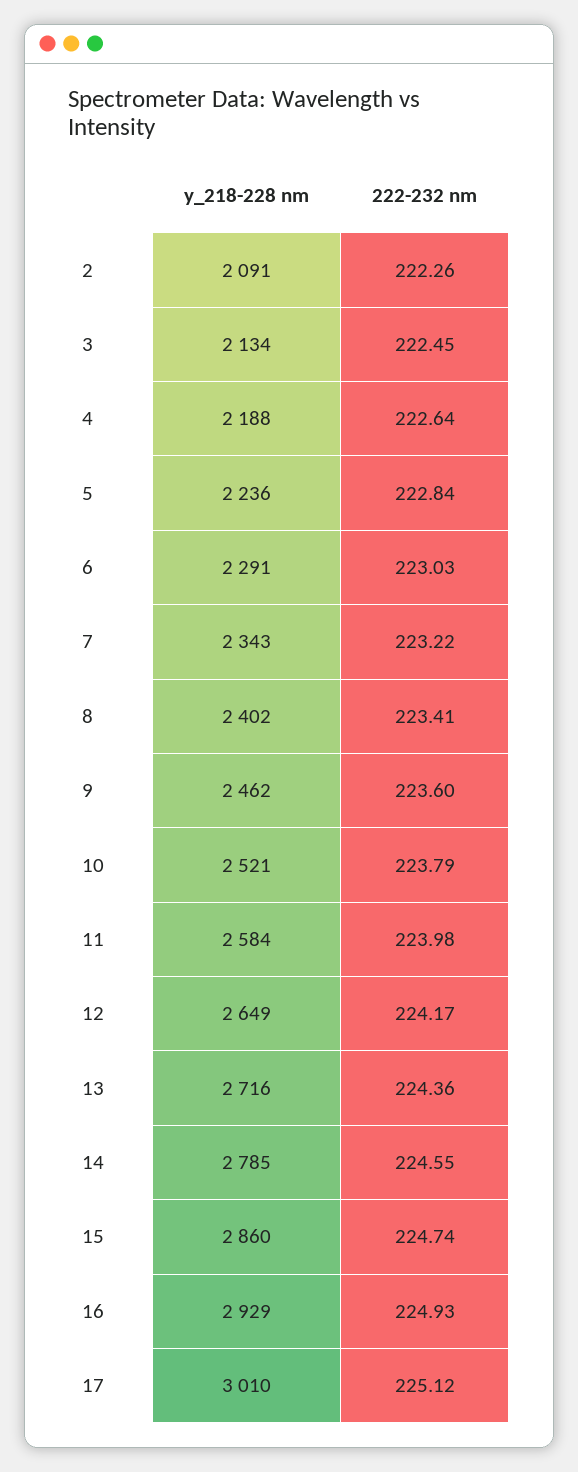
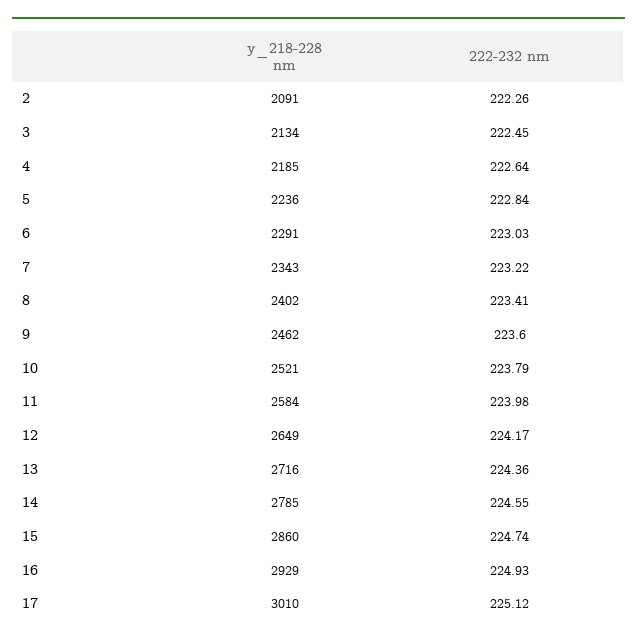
y_218-228 nm, 4: 2188 -> 2185

